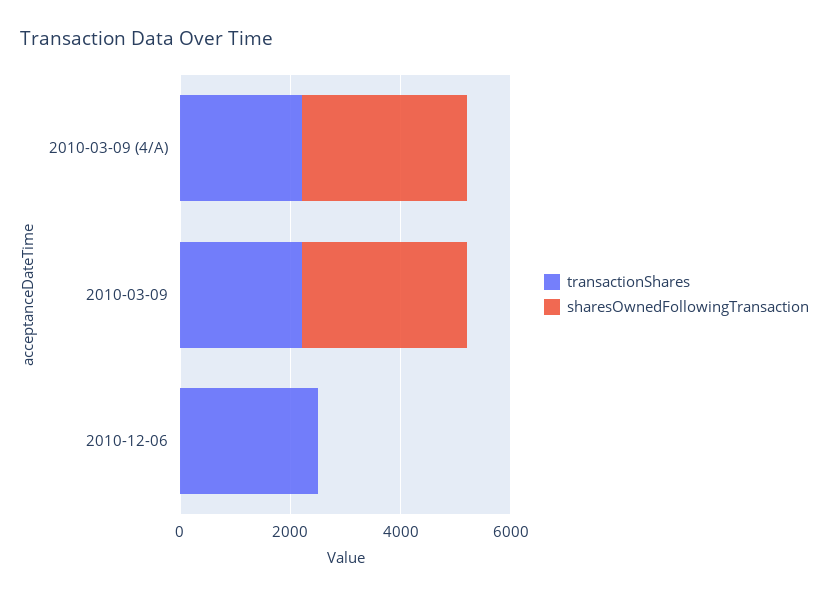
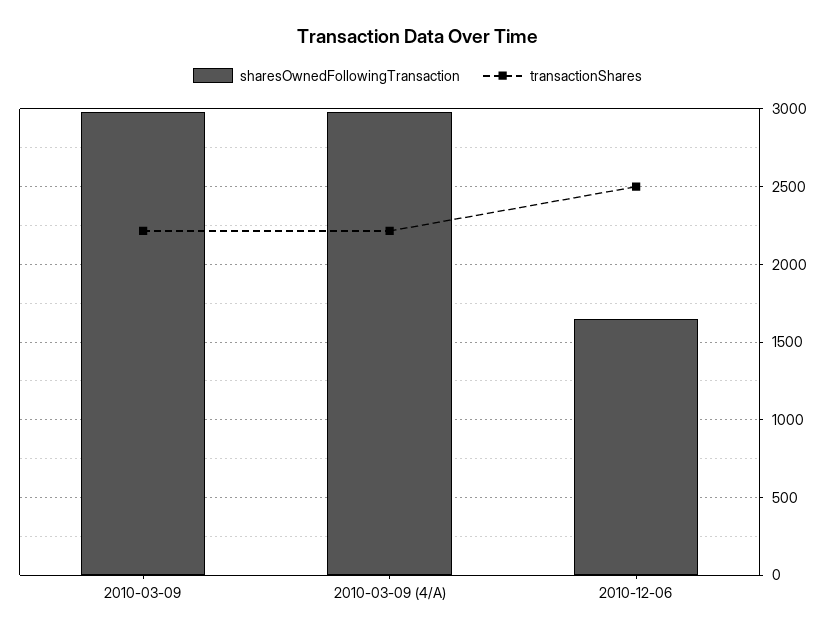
sharesOwnedFollowingTransaction, 2010-12-06: 0 -> 1650

